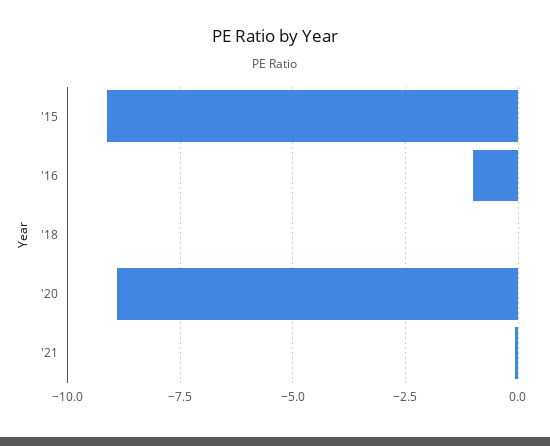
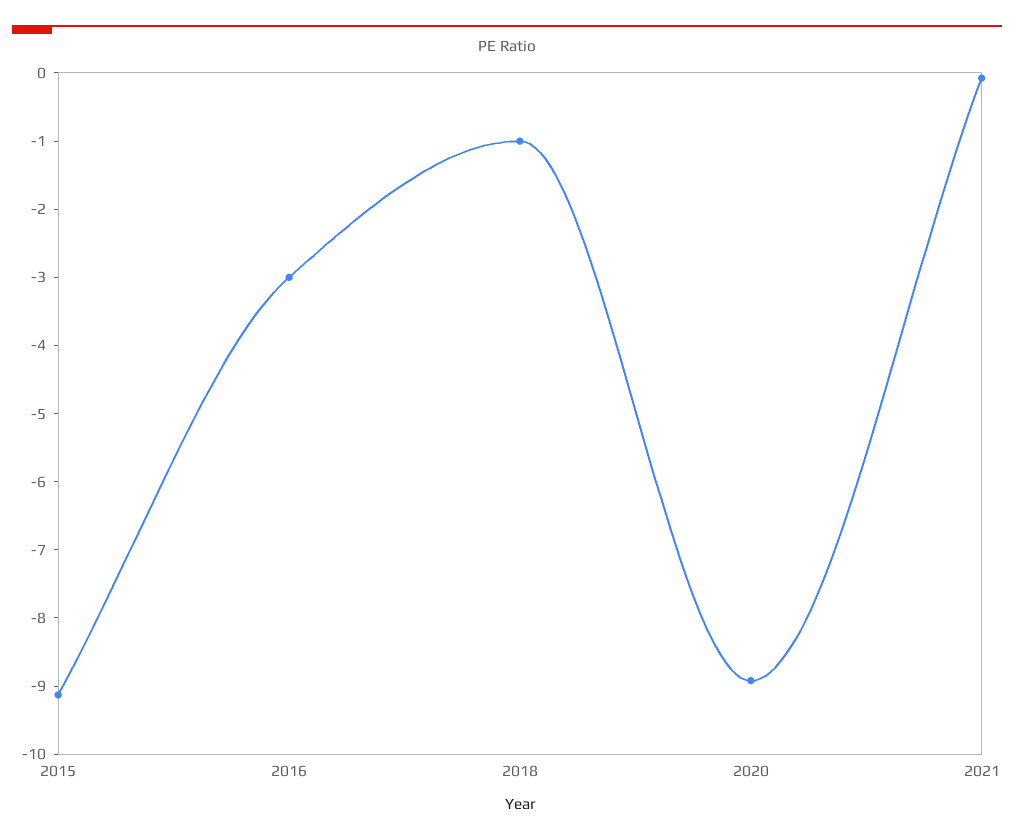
'16: -1 -> -3
'18: 0 -> -1

